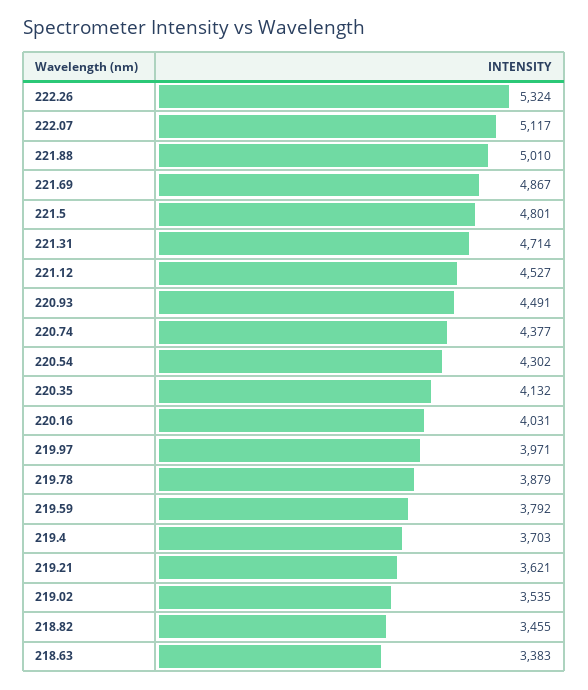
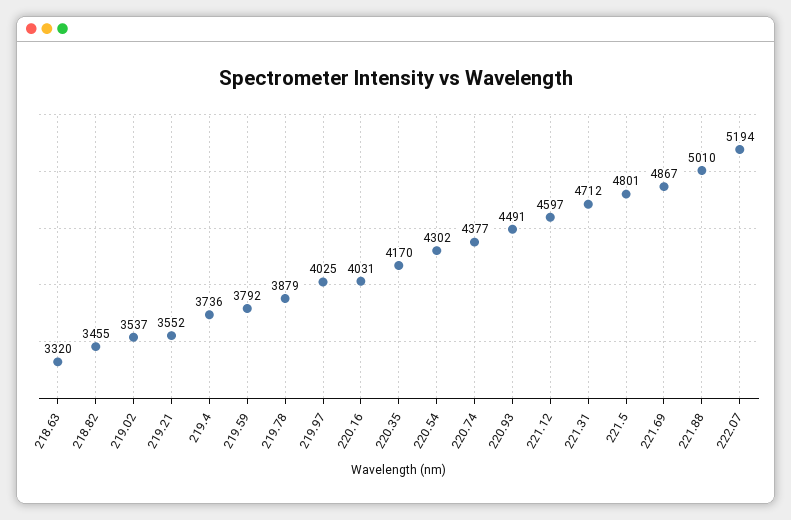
222.26: 5324 -> none
222.07: 5117 -> 5194
221.31: 4714 -> 4712
221.12: 4527 -> 4597
220.35: 4132 -> 4170
219.97: 3971 -> 4025
219.4: 3703 -> 3736
219.21: 3621 -> 3552
219.02: 3535 -> 3537
218.63: 3383 -> 3320

